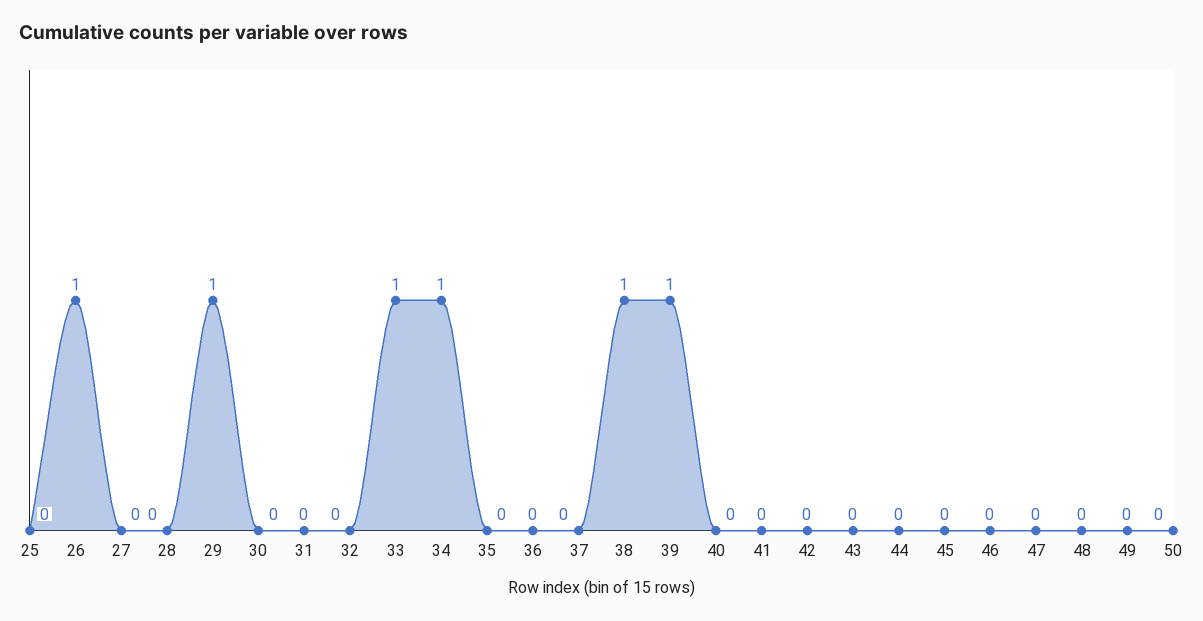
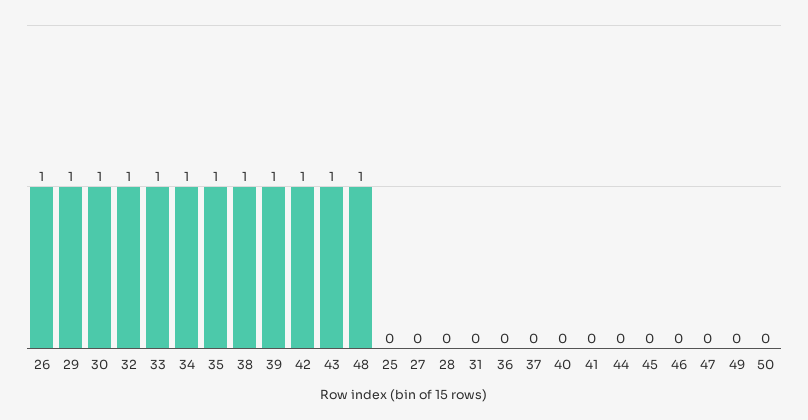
30: 0 -> 1
32: 0 -> 1
35: 0 -> 1
42: 0 -> 1
43: 0 -> 1
48: 0 -> 1

